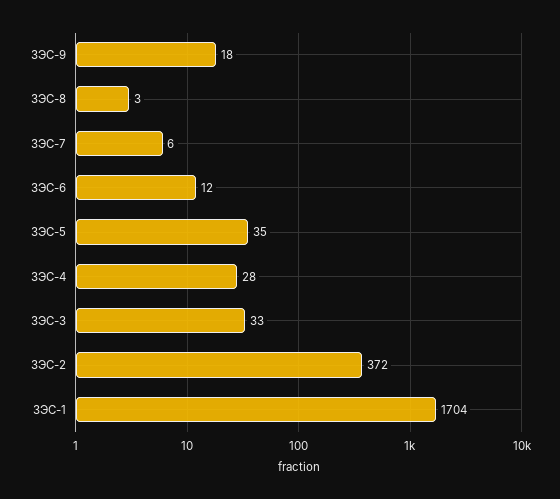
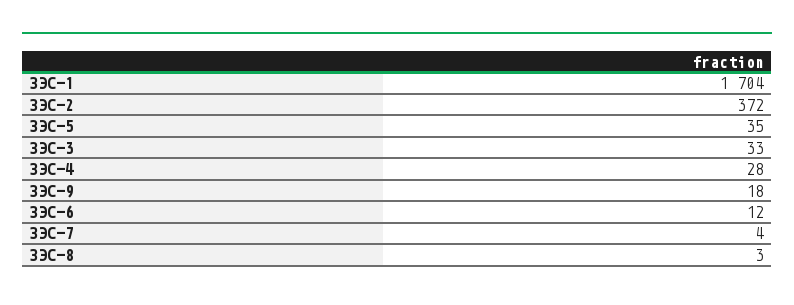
ЗЭС-7: 6 -> 4

